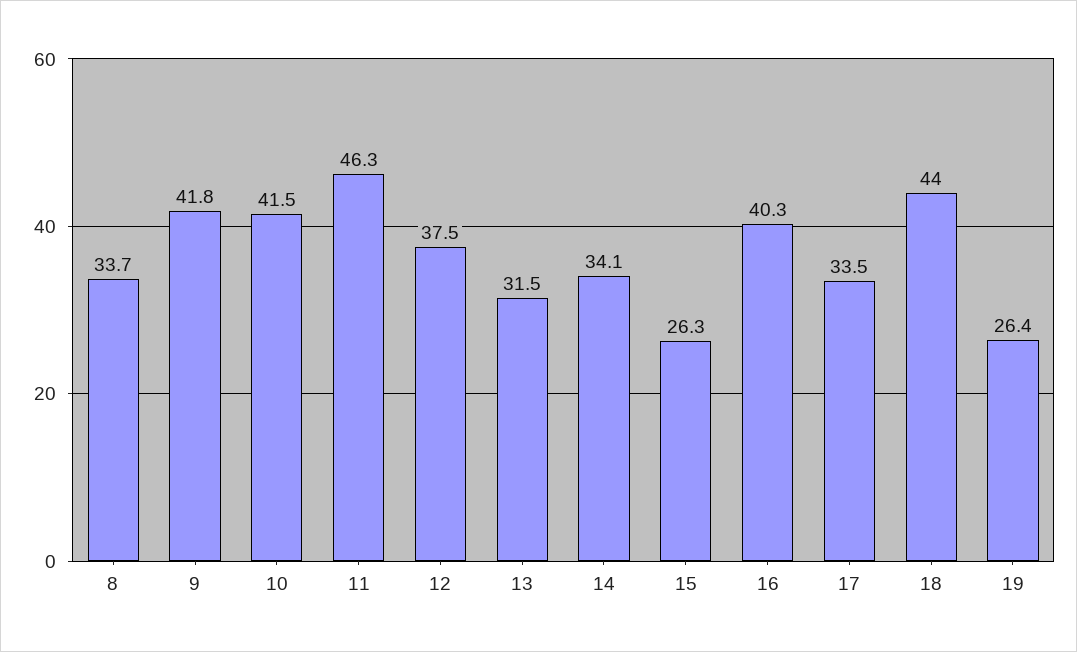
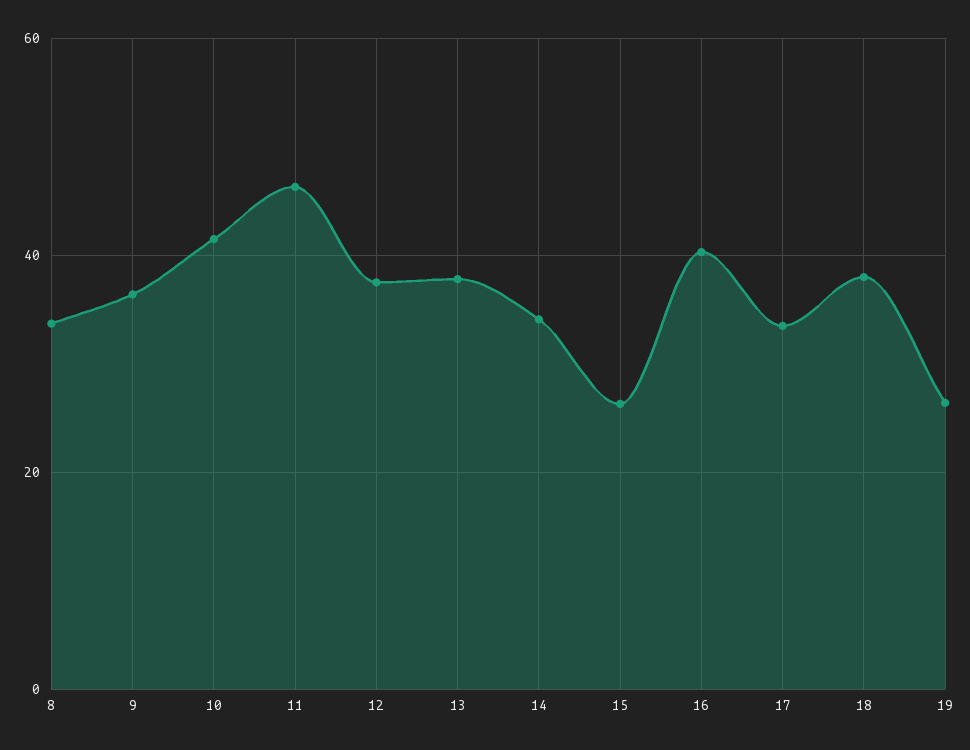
9: 41.8 -> 36
13: 31.5 -> 38
18: 44 -> 38

